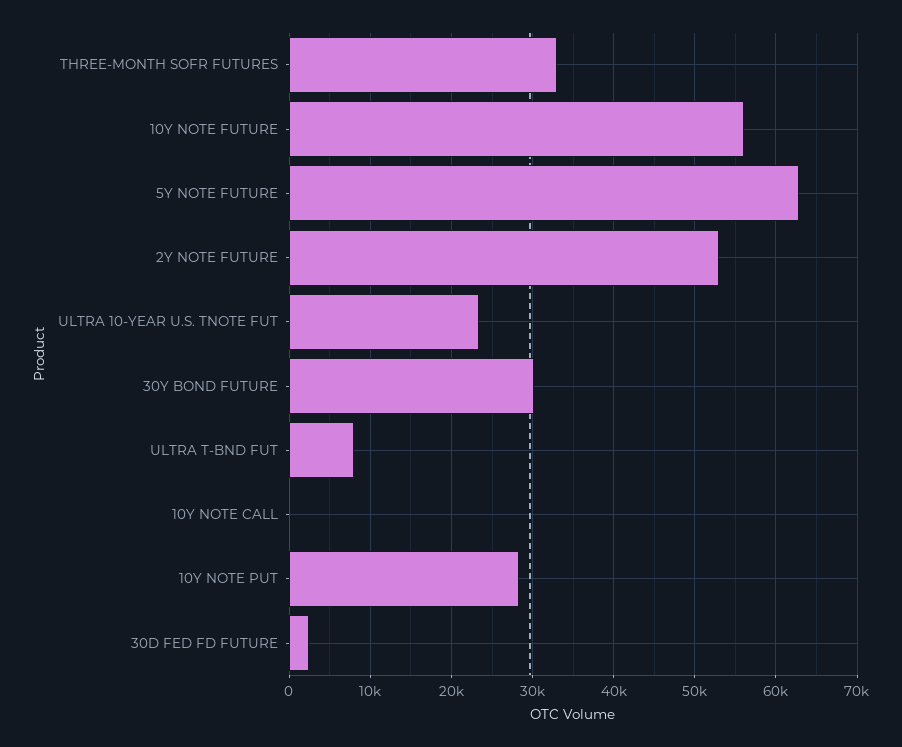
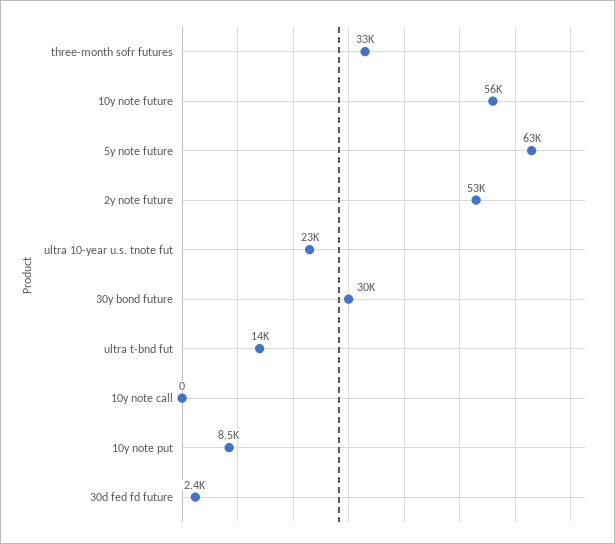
ULTRA T-BND FUT: 8000 -> 14000
10Y NOTE PUT: 28000 -> 8500

